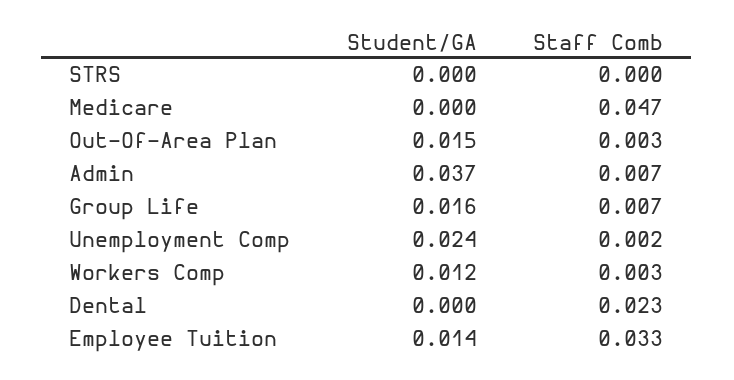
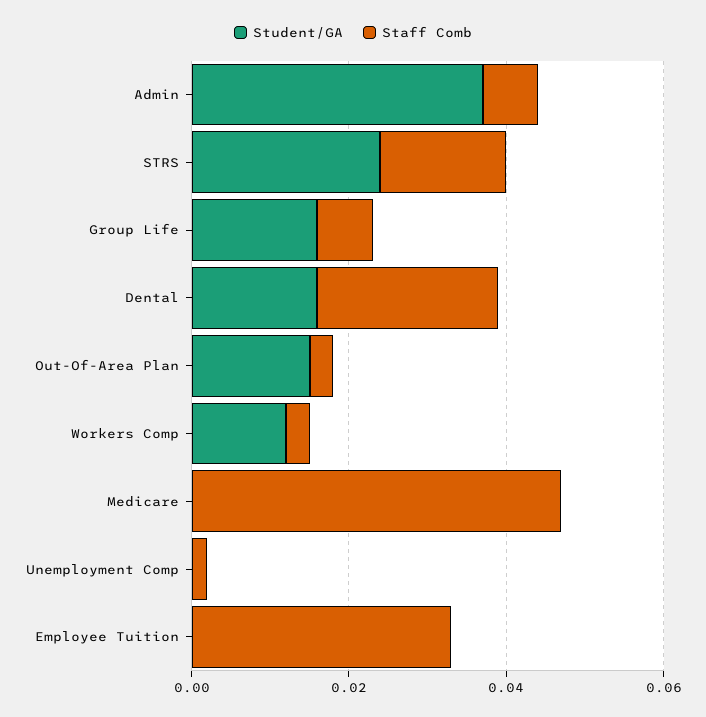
Student/GA, STRS: 0 -> 0.025
Staff Comb, STRS: 0 -> 0.015
Student/GA, Unemployment Comp: 0.024 -> 0
Student/GA, Dental: 0 -> 0.015
Student/GA, Employee Tuition: 0.014 -> 0

